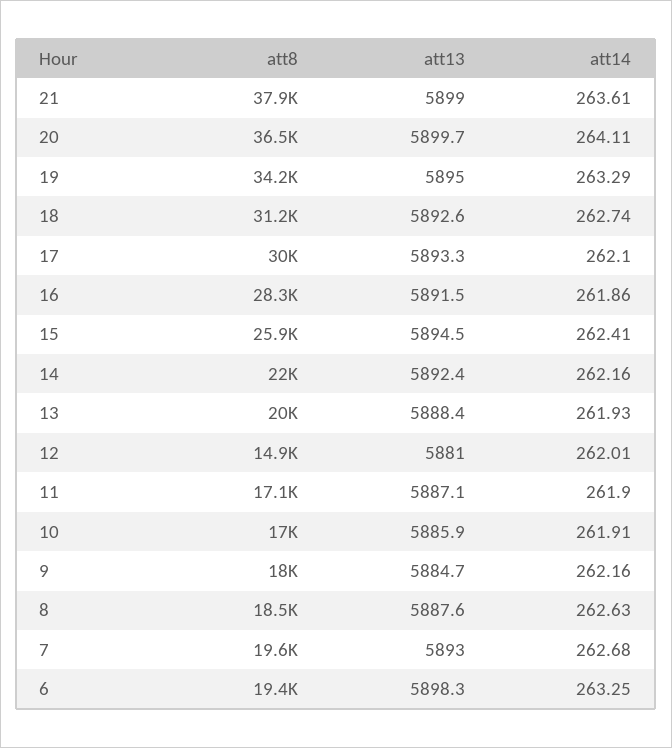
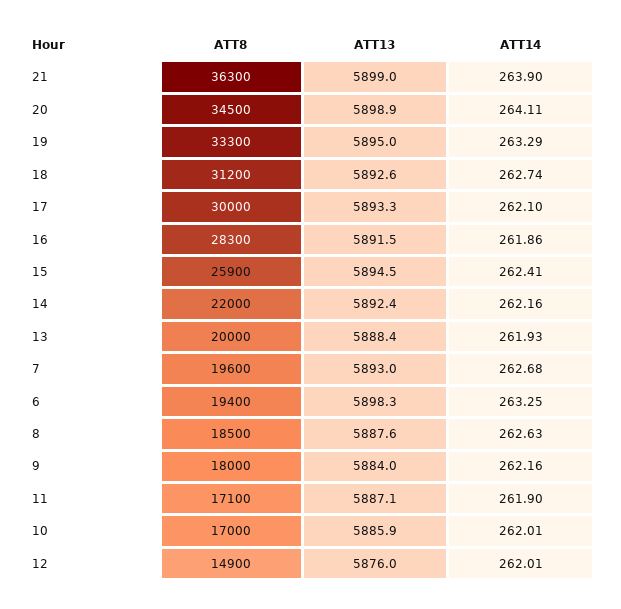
att8, 21: 37900 -> 36300
att14, 21: 263.61 -> 263.9
att8, 20: 36500 -> 34500
att13, 20: 5899.7 -> 5898.9
att8, 19: 34200 -> 33300
att13, 12: 5881 -> 5876
att14, 10: 261.91 -> 262.01
att13, 9: 5884.7 -> 5884

